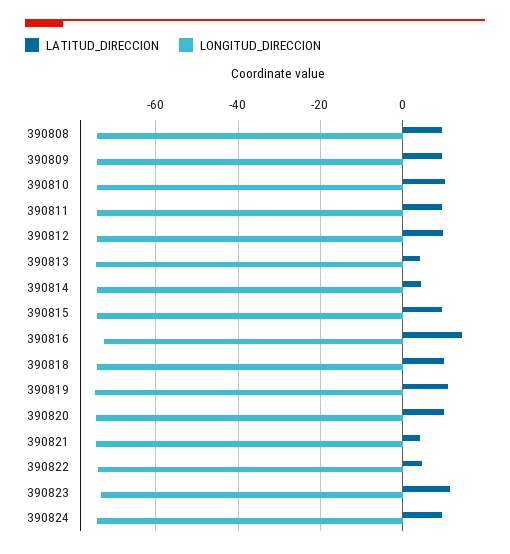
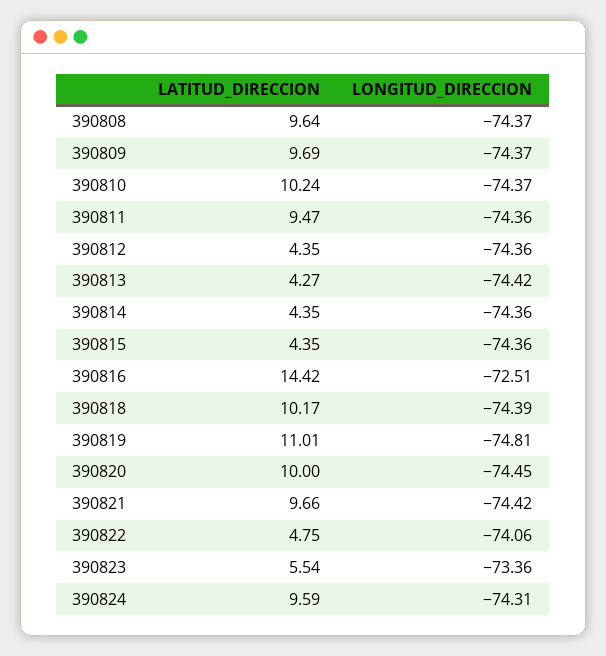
LATITUD_DIRECCION, 390812: 10 -> 4.35
LATITUD_DIRECCION, 390815: 10 -> 4.35
LATITUD_DIRECCION, 390821: 4 -> 9.66
LATITUD_DIRECCION, 390823: 12 -> 5.54

